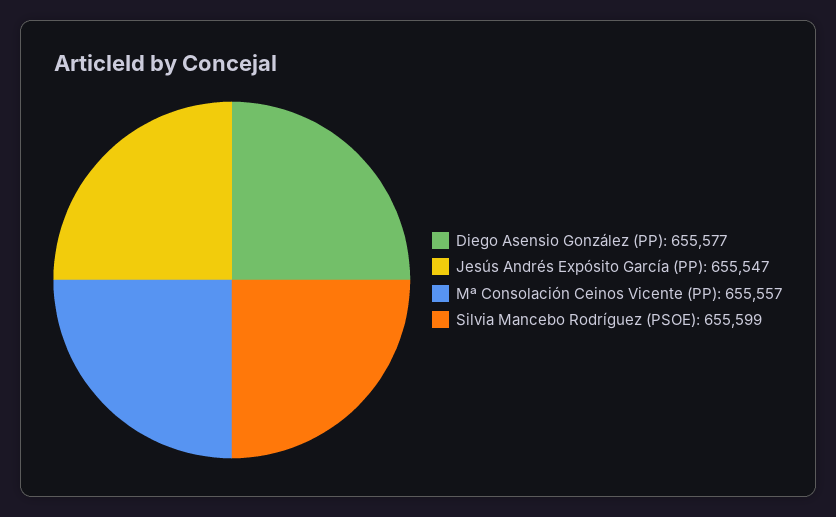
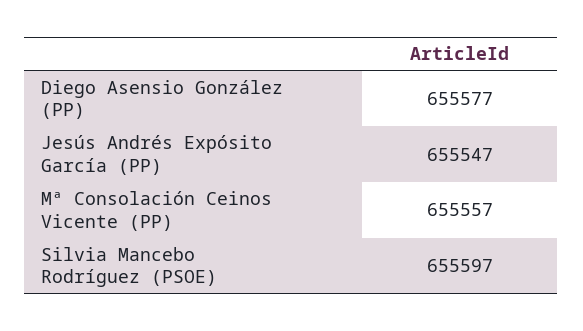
Silvia Mancebo Rodríguez (PSOE): 655599 -> 655597

